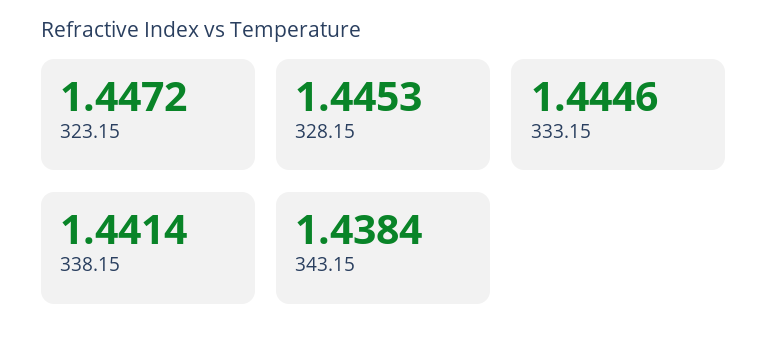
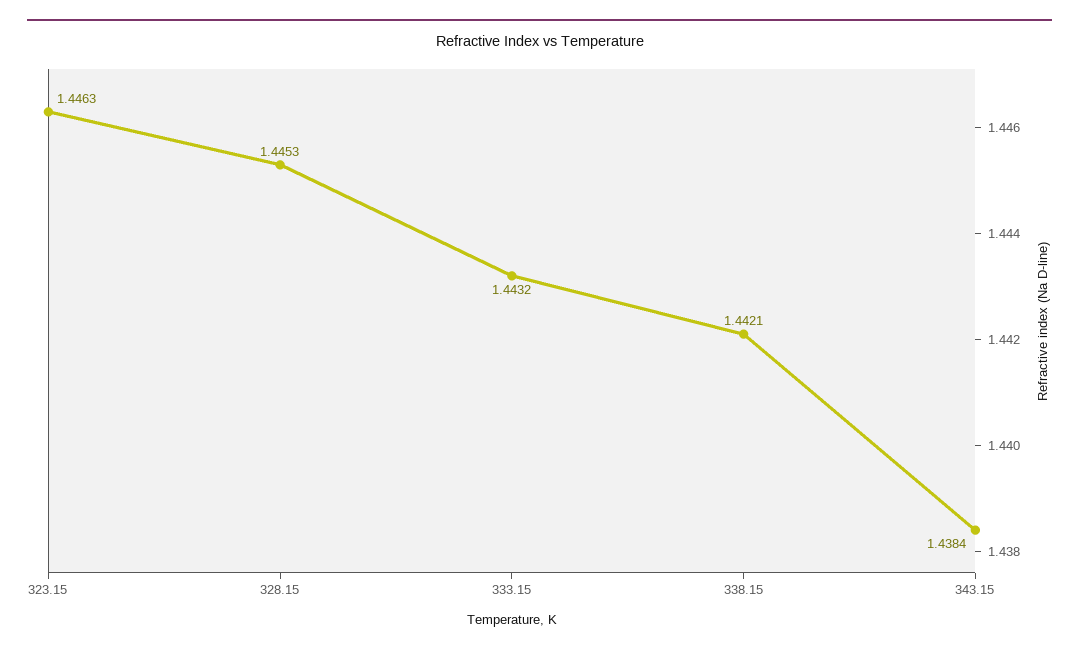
323.15: 1.4472 -> 1.4463
333.15: 1.4446 -> 1.4432
338.15: 1.4414 -> 1.4421

